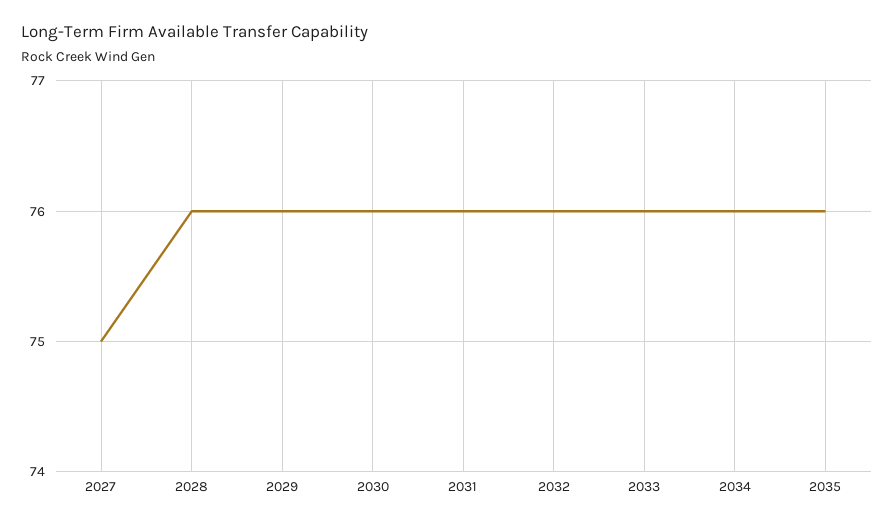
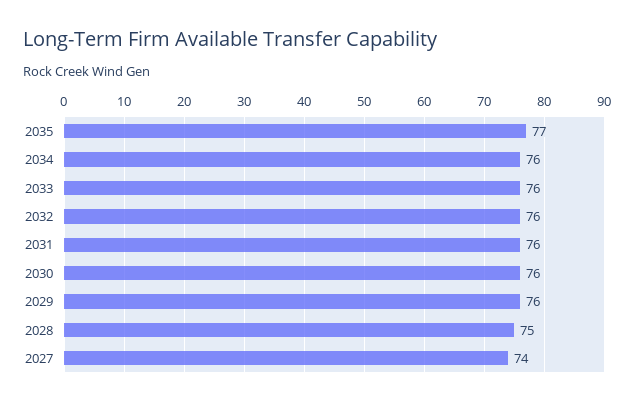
2027: 75 -> 74
2028: 76 -> 75
2035: 76 -> 77

